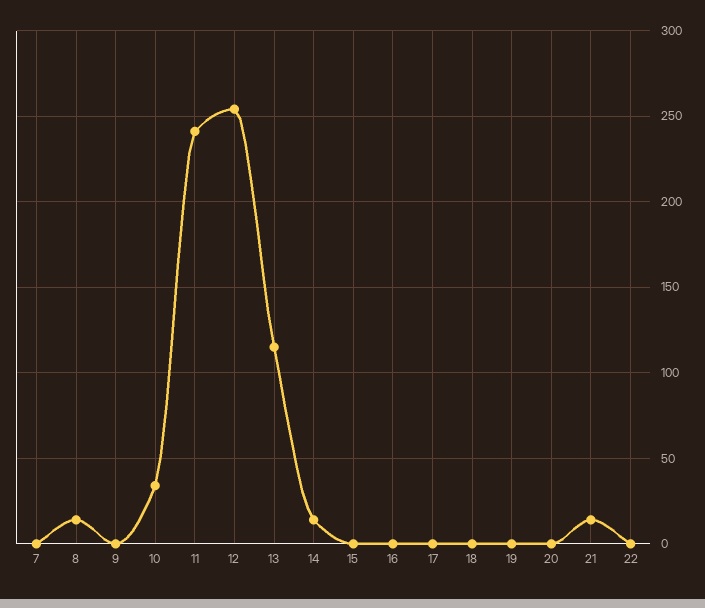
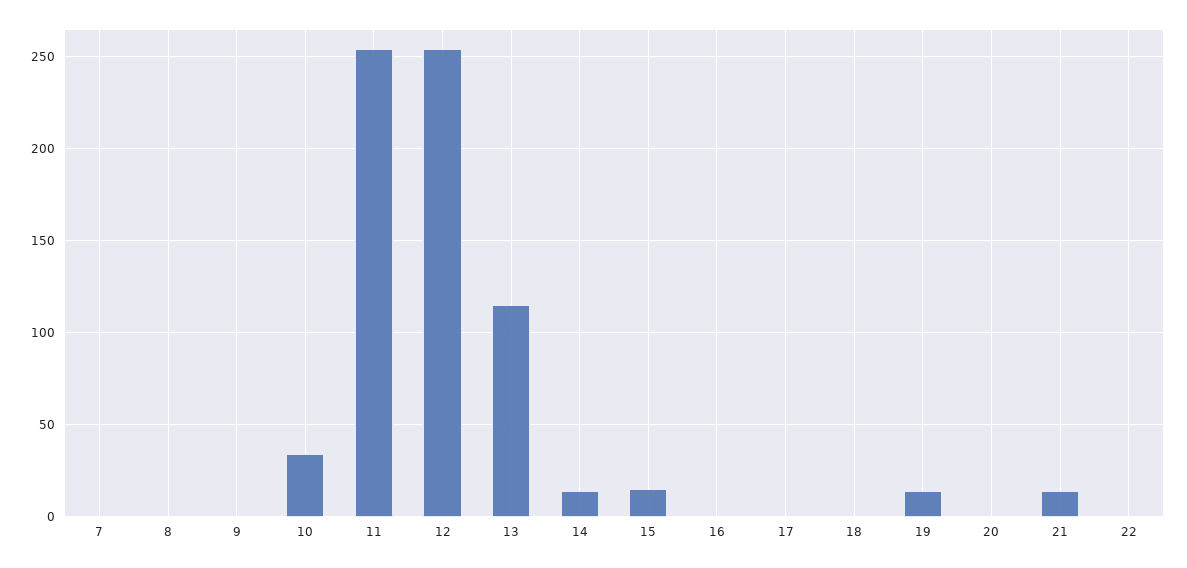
8: 15 -> 0
11: 240 -> 255
15: 0 -> 15
19: 0 -> 15

